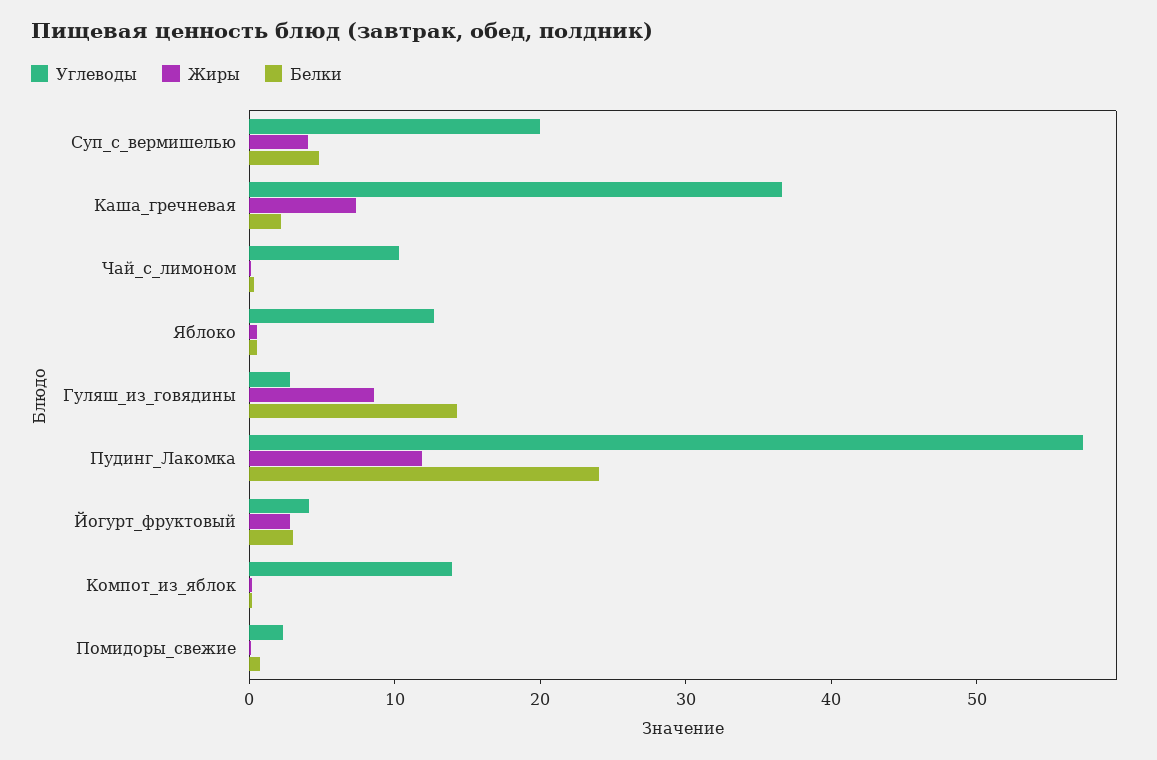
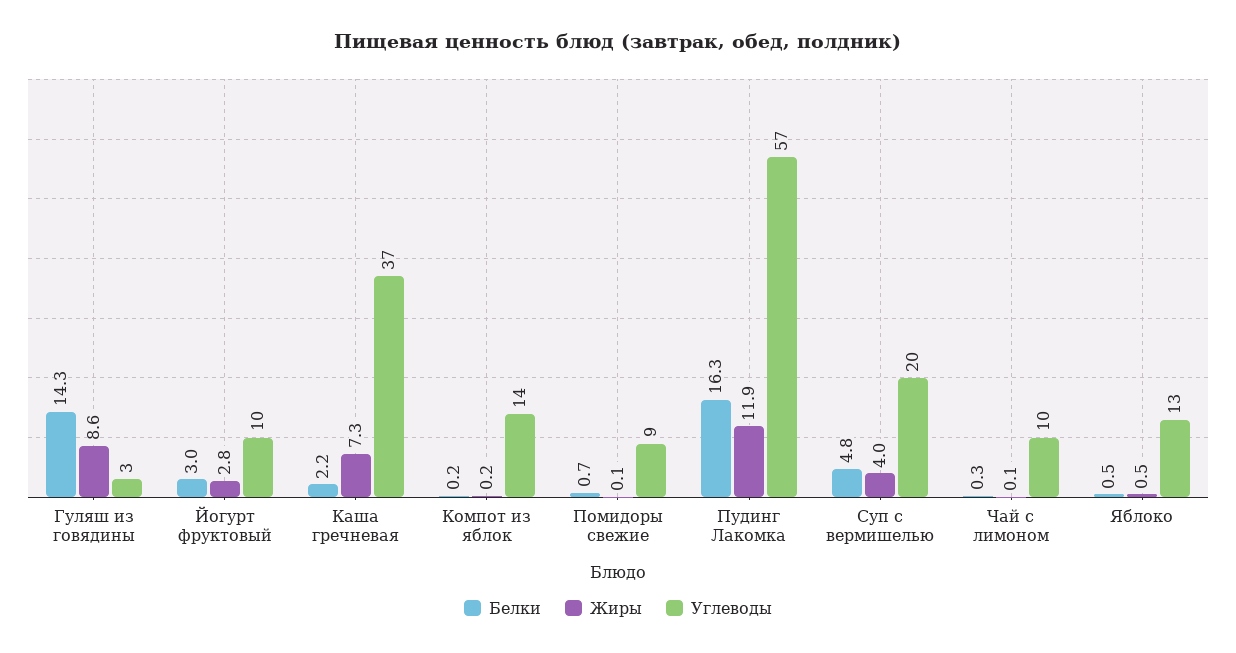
Белки, Пудинг_Лакомка: 24 -> 16.3
Углеводы, Йогурт_фруктовый: 4 -> 10
Углеводы, Помидоры_свежие: 2 -> 9

